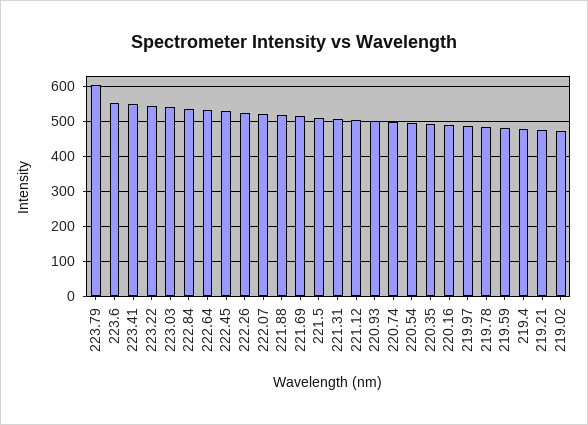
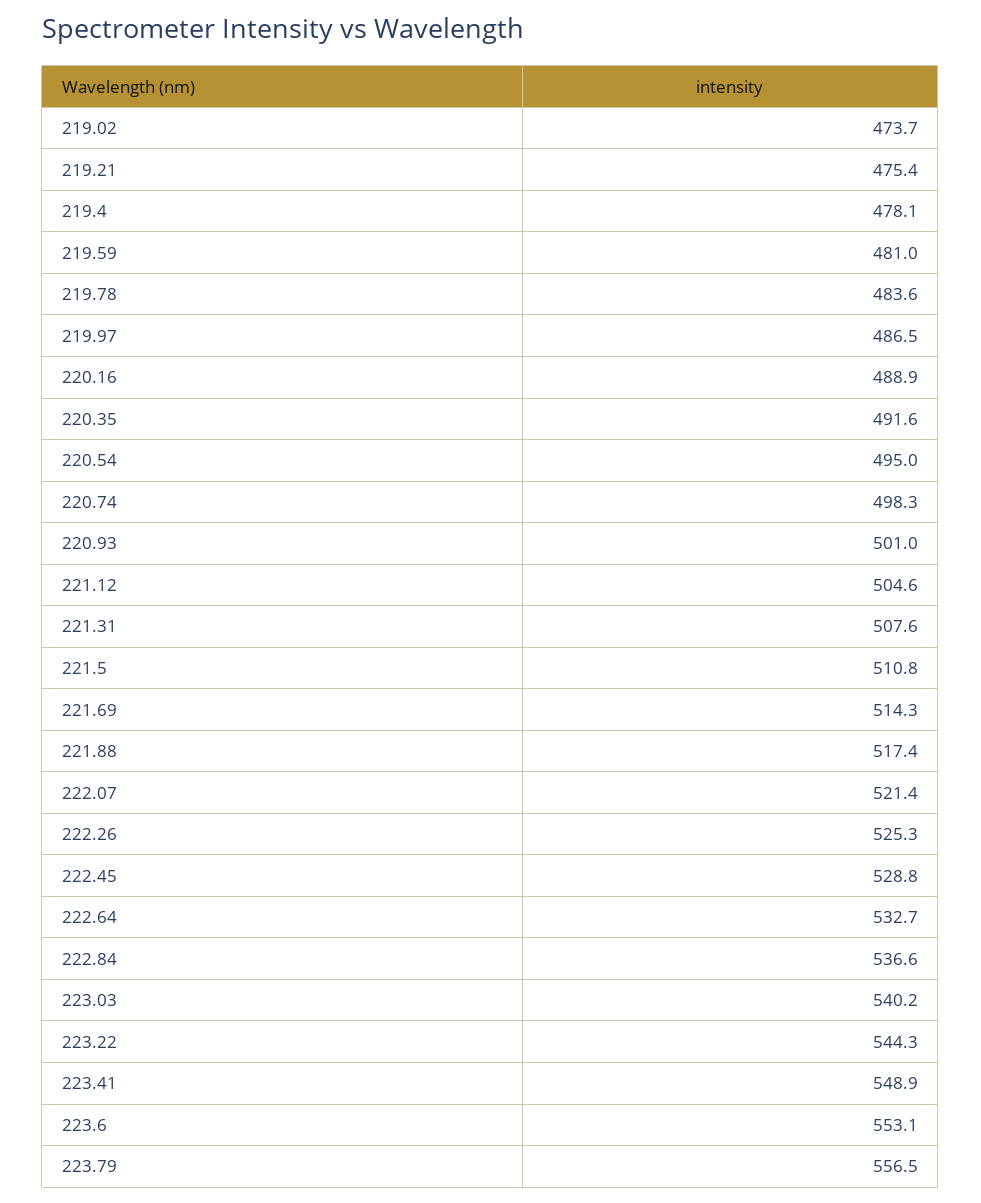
223.79: 600 -> 556.5

